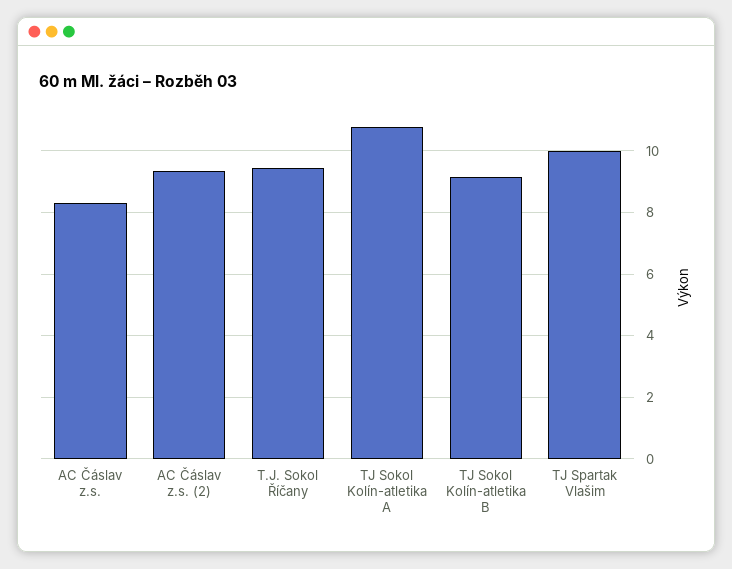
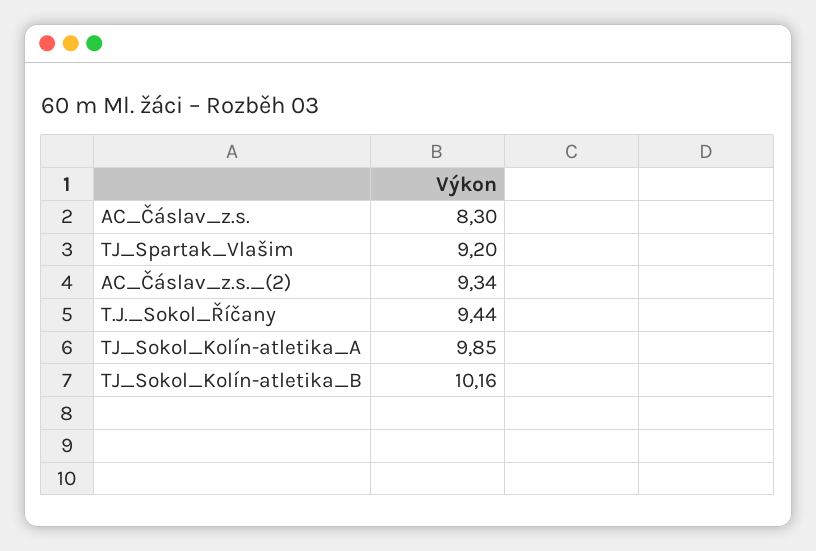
TJ Sokol Kolín-atletika A: 10.8 -> 9.85
TJ Sokol Kolín-atletika B: 9.2 -> 10.16
TJ Spartak Vlašim: 10 -> 9.2

